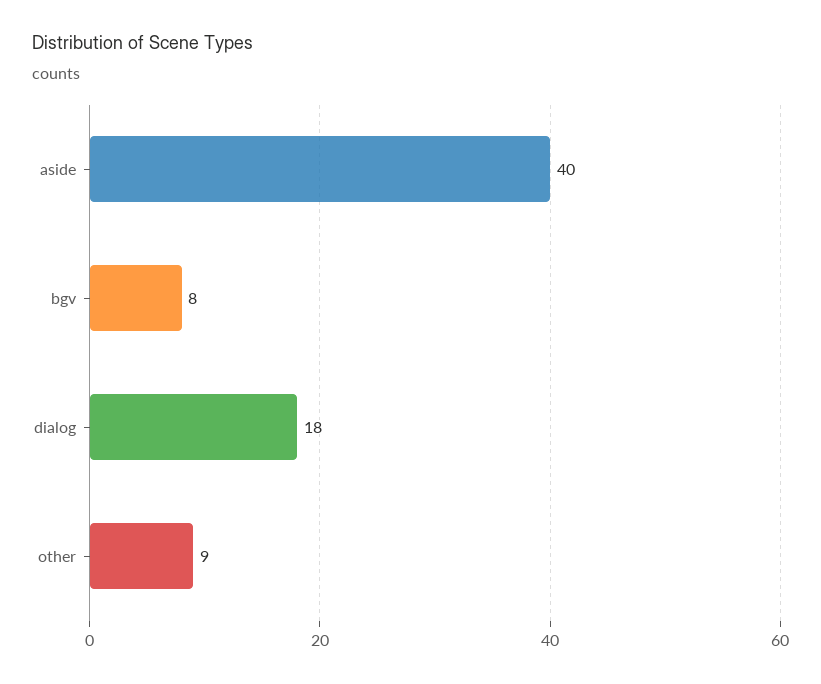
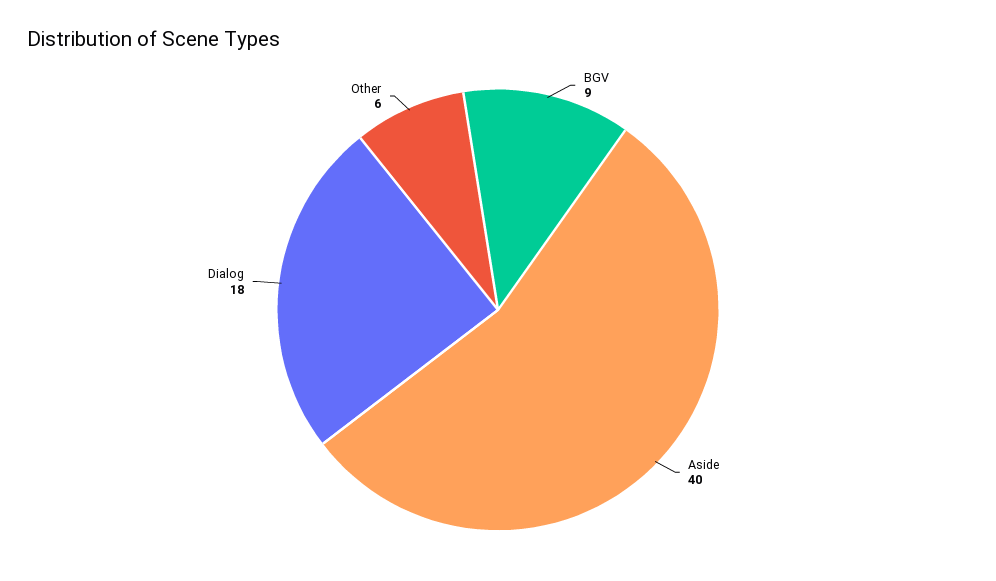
bgv: 8 -> 9
other: 9 -> 6

